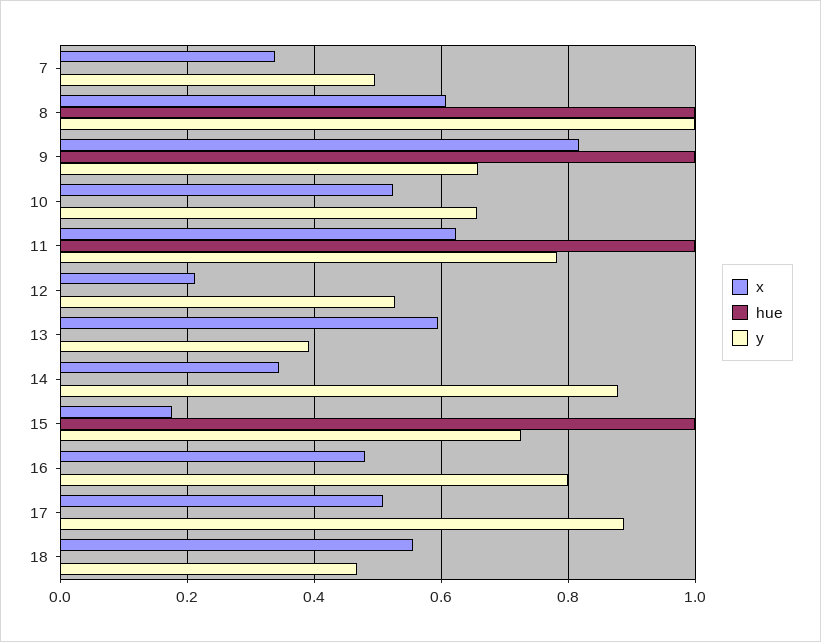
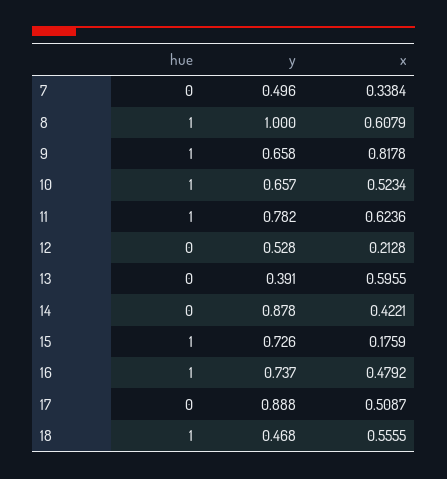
hue, 10: 0 -> 1
x, 14: 0.34 -> 0.4221
hue, 16: 0 -> 1
y, 16: 0.8 -> 0.737
hue, 18: 0 -> 1

